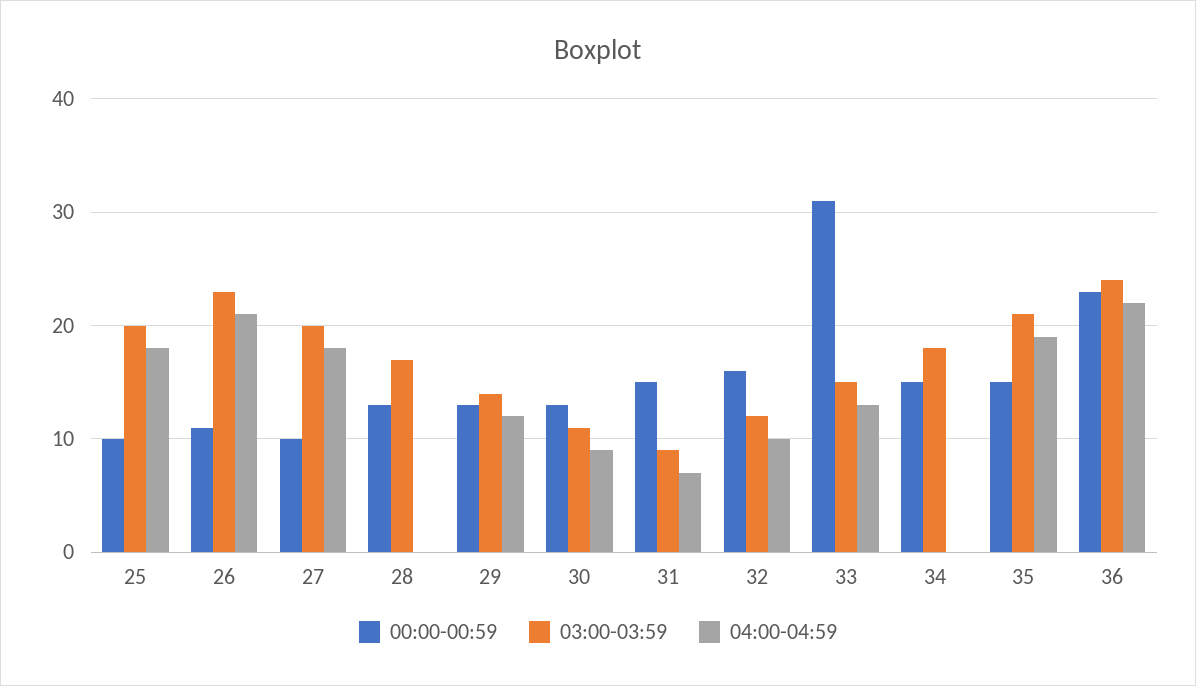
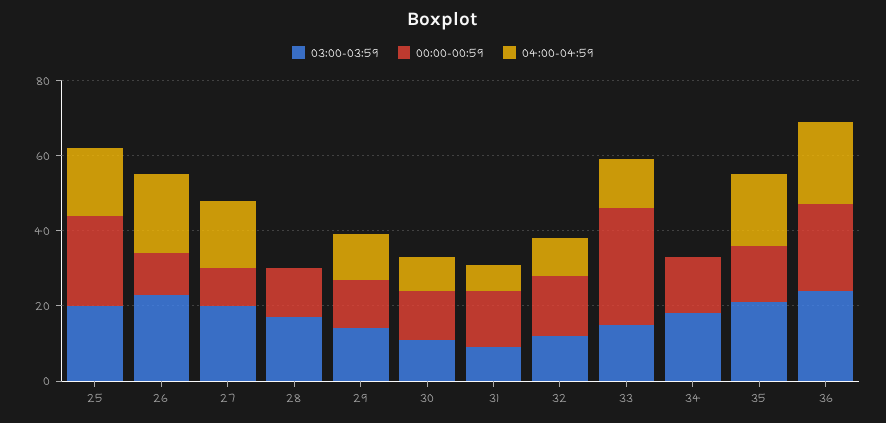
00:00-00:59, 25: 10 -> 25

